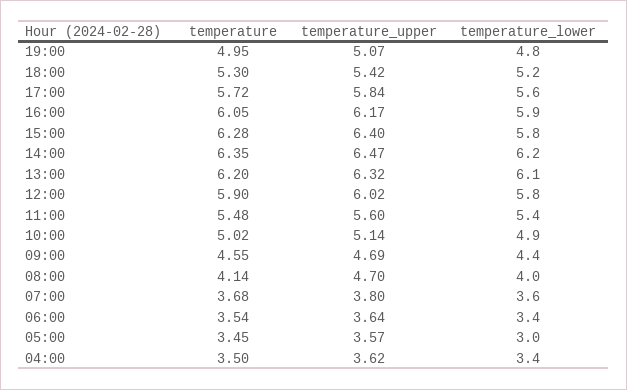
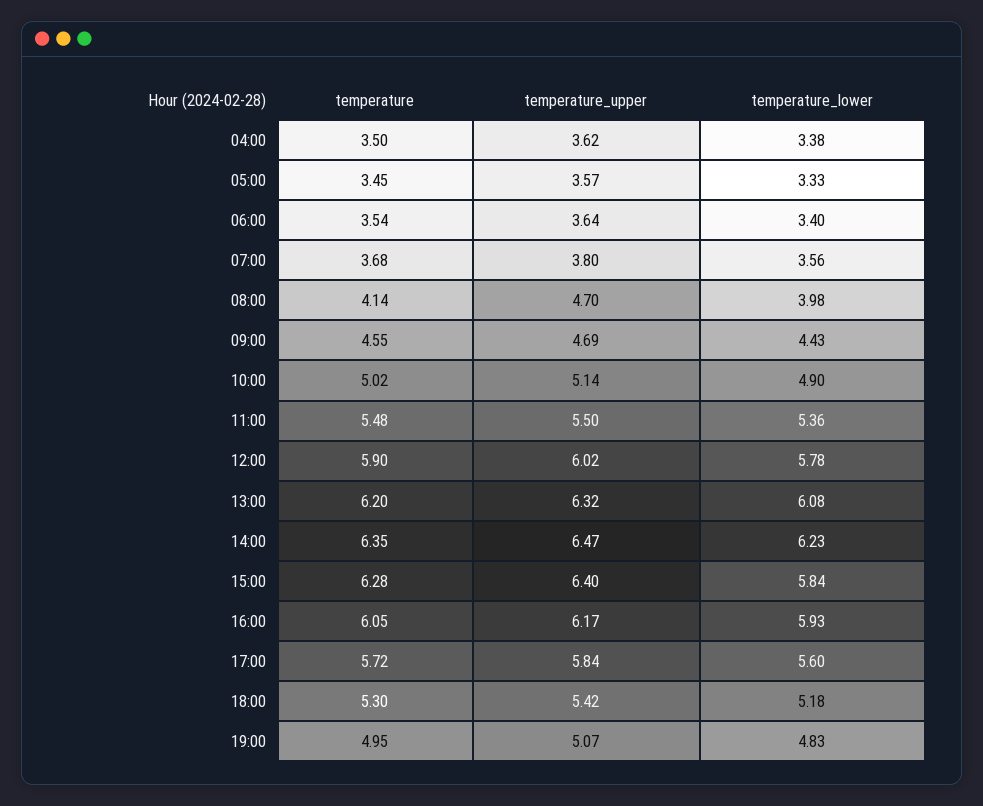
temperature_upper, 11:00: 5.6 -> 5.5
temperature_lower, 05:00: 3 -> 3.33

